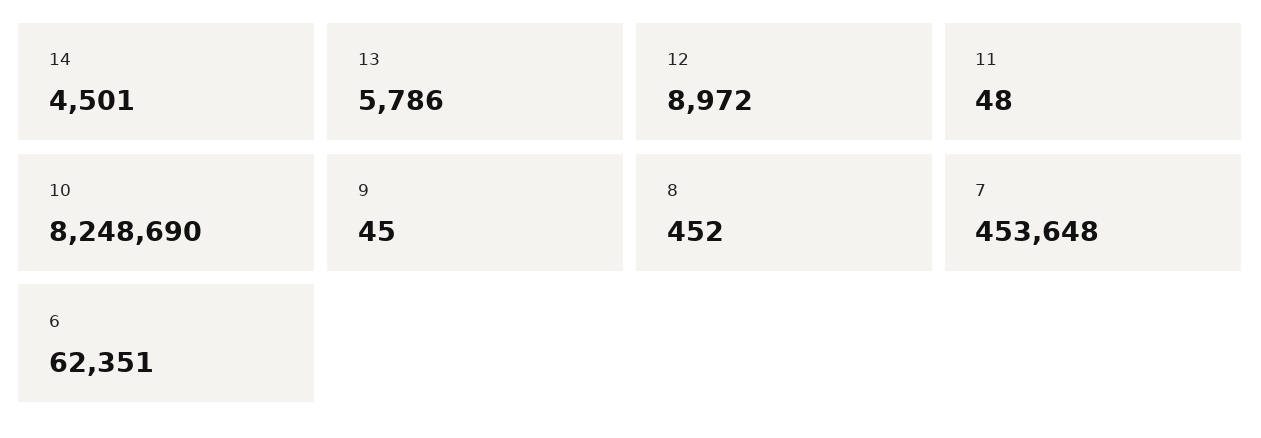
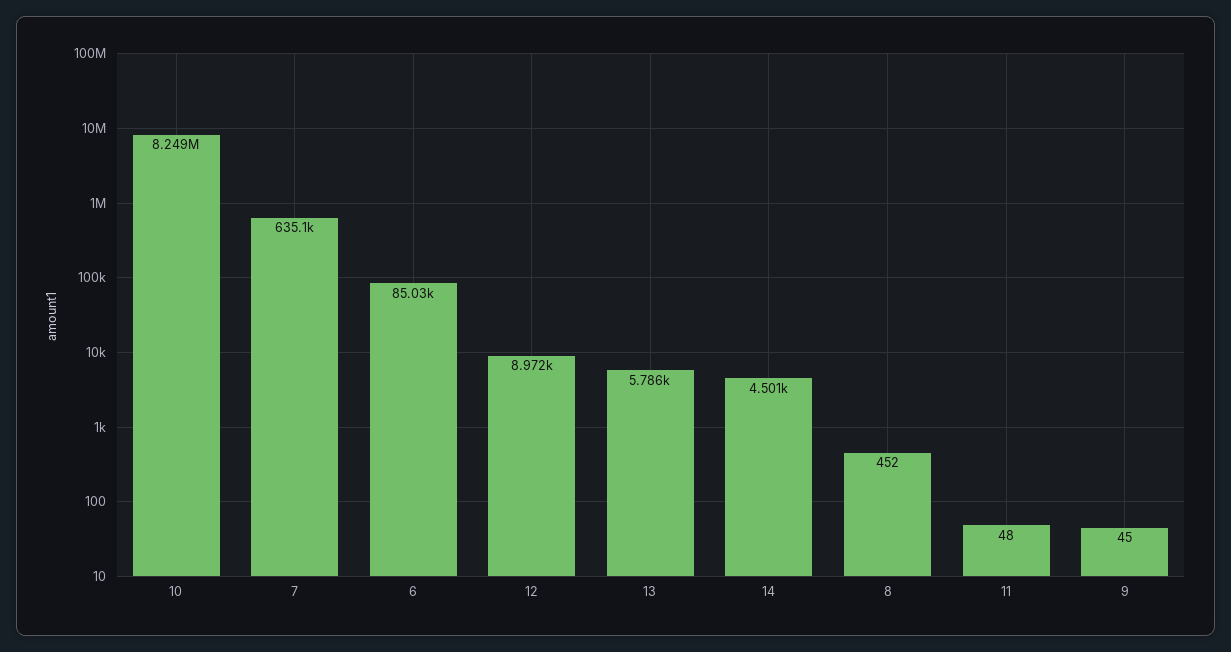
7: 453648 -> 635100
6: 62351 -> 85030

